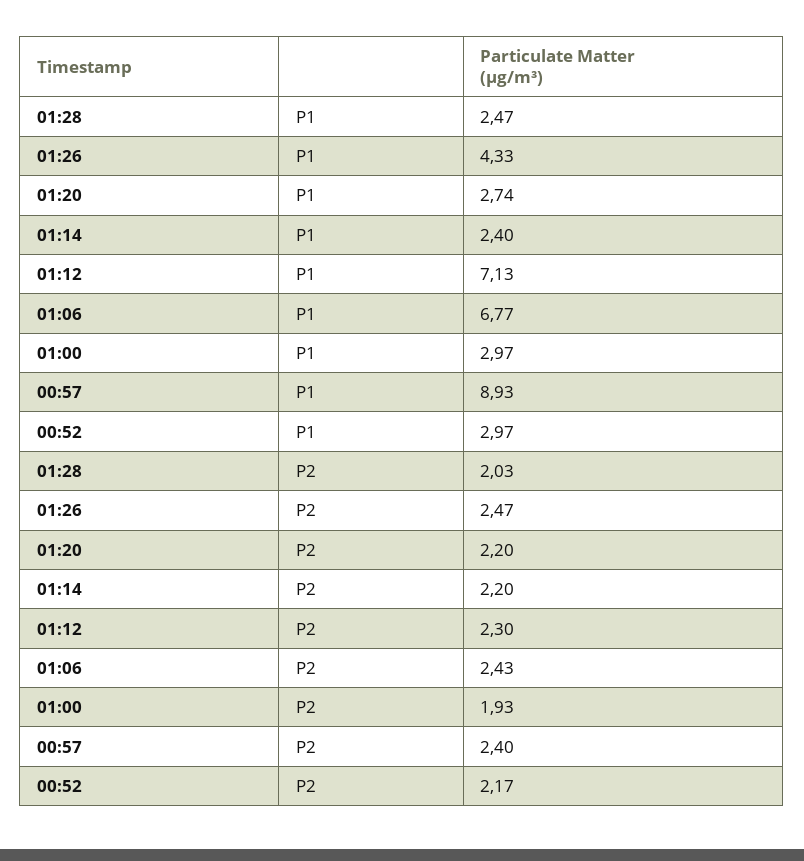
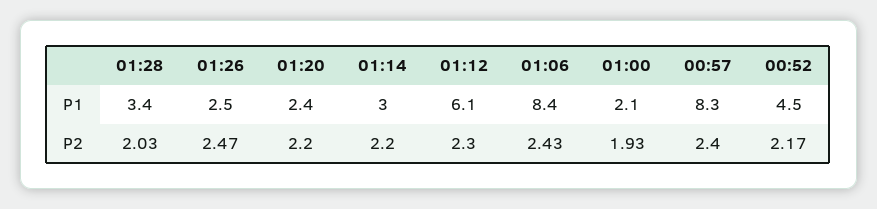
01:28, P1: 2.47 -> 3.4
01:26, P1: 4.33 -> 2.5
01:20, P1: 2.74 -> 2.4
01:14, P1: 2.4 -> 3
01:12, P1: 7.13 -> 6.1
01:06, P1: 6.77 -> 8.4
01:00, P1: 2.97 -> 2.1
00:57, P1: 8.93 -> 8.3
00:52, P1: 2.97 -> 4.5

